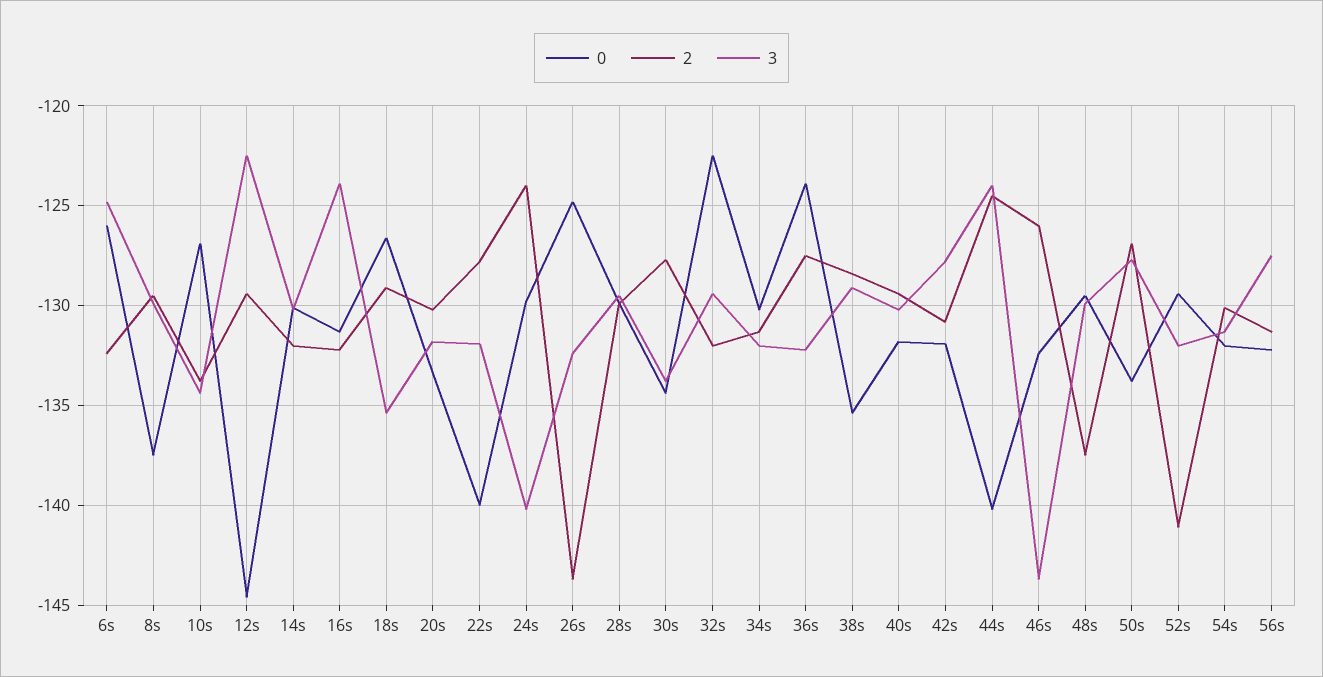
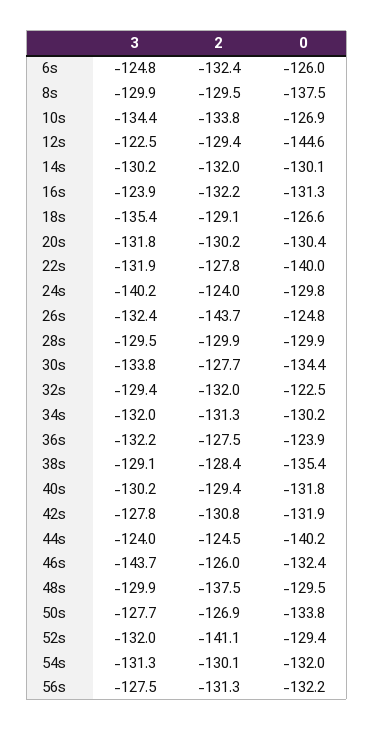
0, 20s: -133.5 -> -130.4

